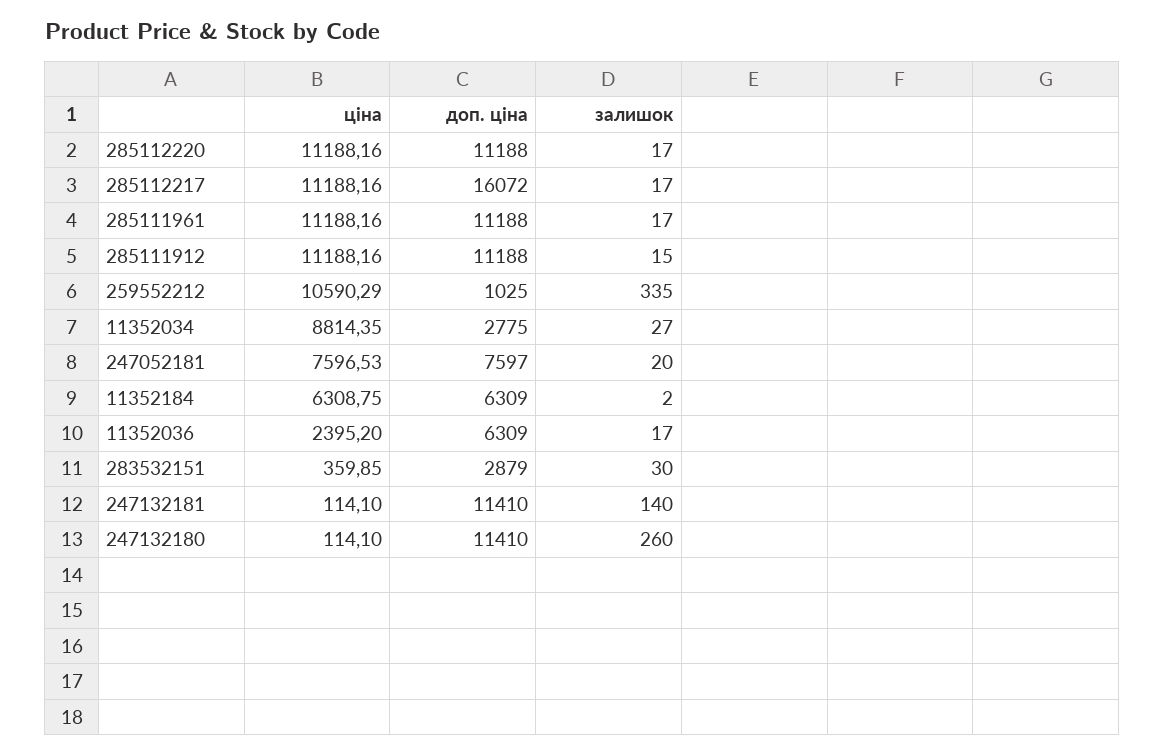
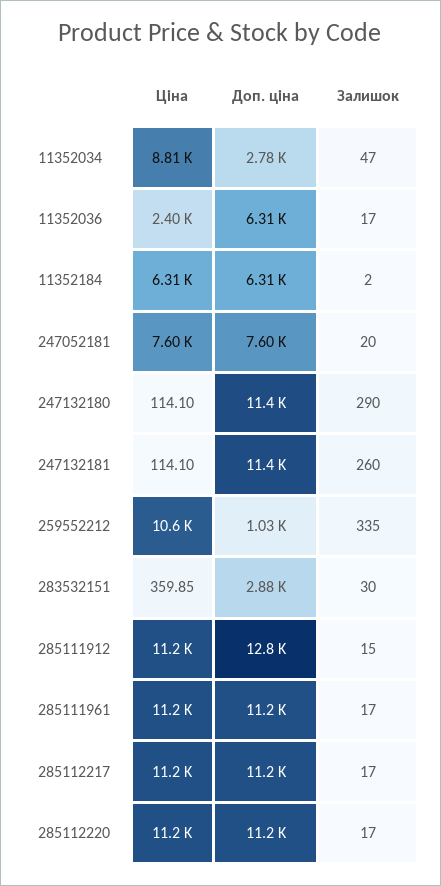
доп. ціна, 285112217: 16072 -> 11200
доп. ціна, 285111912: 11188 -> 12800
залишок, 11352034: 27 -> 47
залишок, 247132181: 140 -> 260
залишок, 247132180: 260 -> 290

